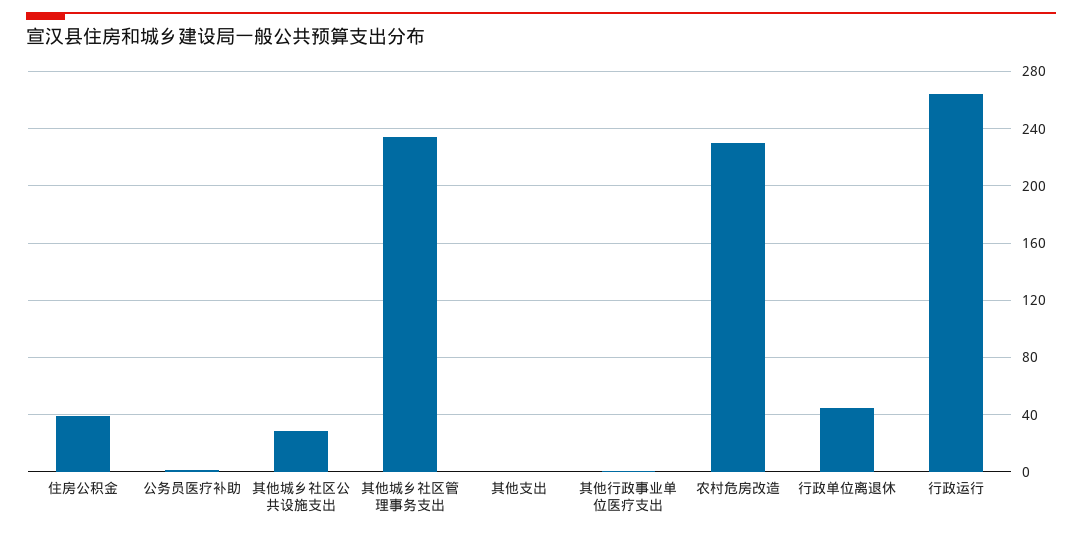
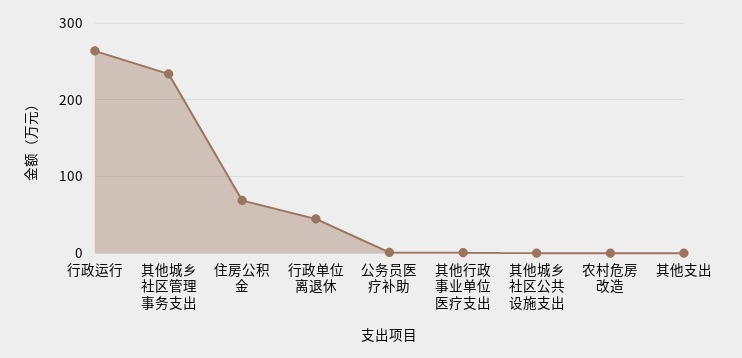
住房公积金: 40 -> 70
其他城乡社区公共设施支出: 30 -> 0
农村危房改造: 230 -> 0

